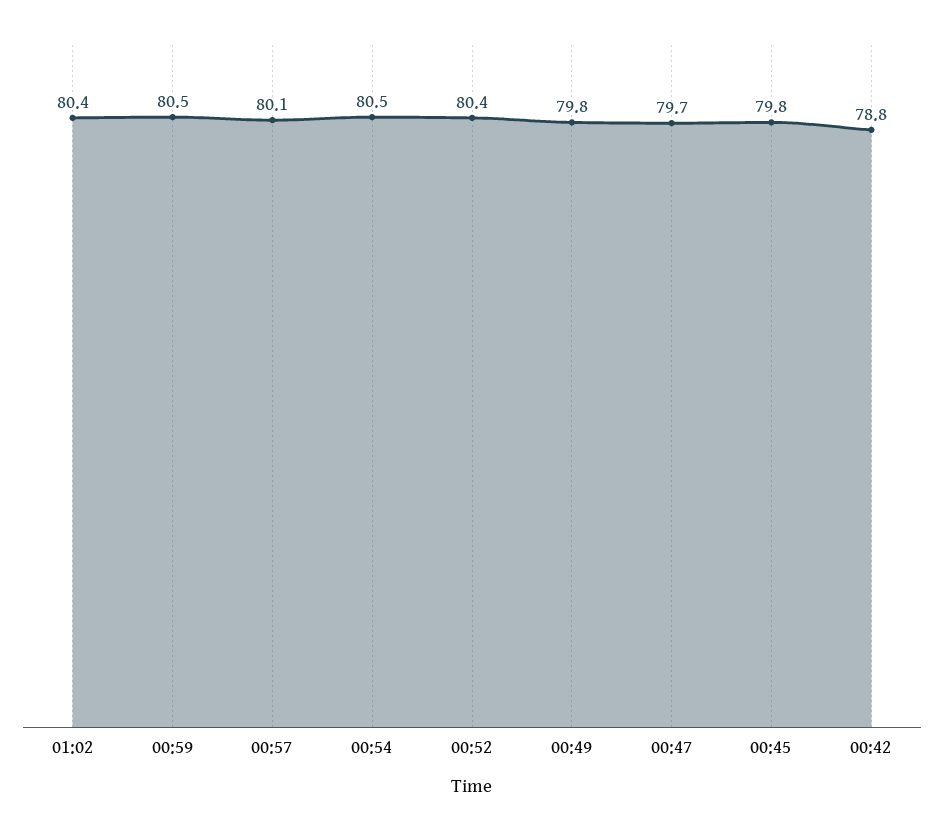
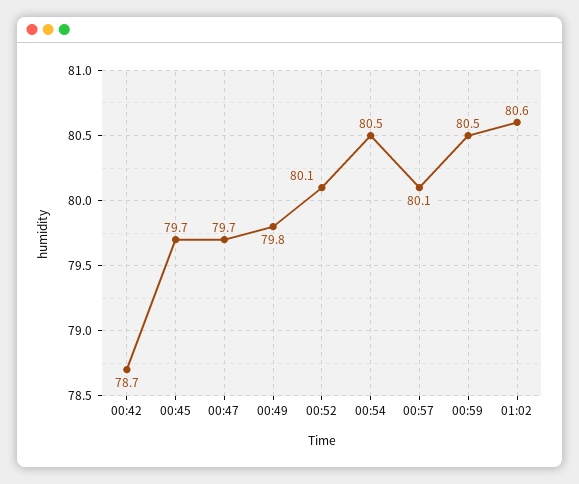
01:02: 80.4 -> 80.6
00:52: 80.4 -> 80.1
00:45: 79.8 -> 79.7
00:42: 78.8 -> 78.7

